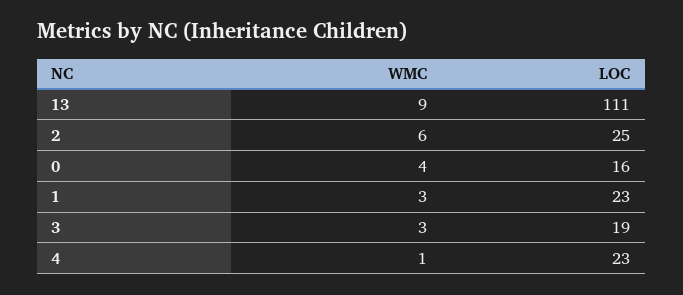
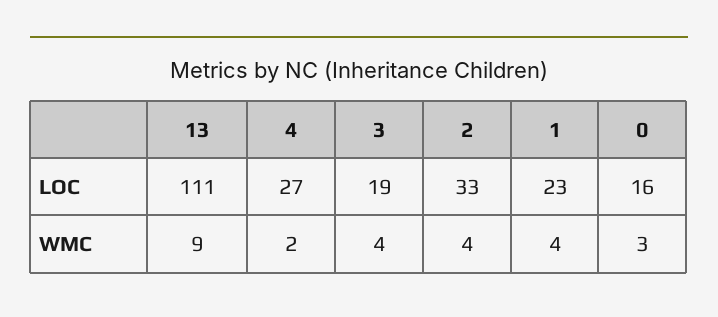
WMC, 2: 6 -> 4
LOC, 2: 25 -> 33
WMC, 0: 4 -> 3
WMC, 1: 3 -> 4
WMC, 3: 3 -> 4
WMC, 4: 1 -> 2
LOC, 4: 23 -> 27

